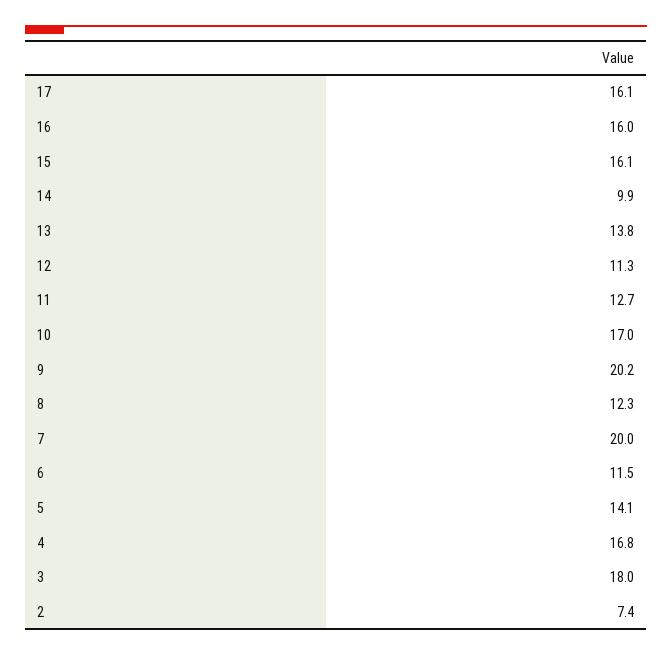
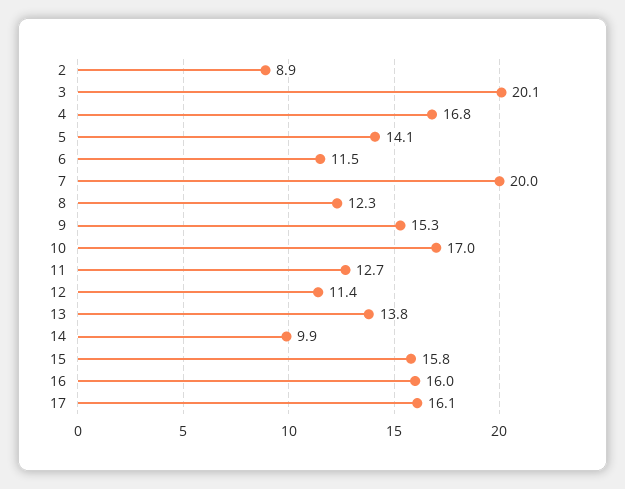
15: 16.1 -> 15.8
12: 11.3 -> 11.4
9: 20.2 -> 15.3
3: 18 -> 20.1
2: 7.4 -> 8.9

